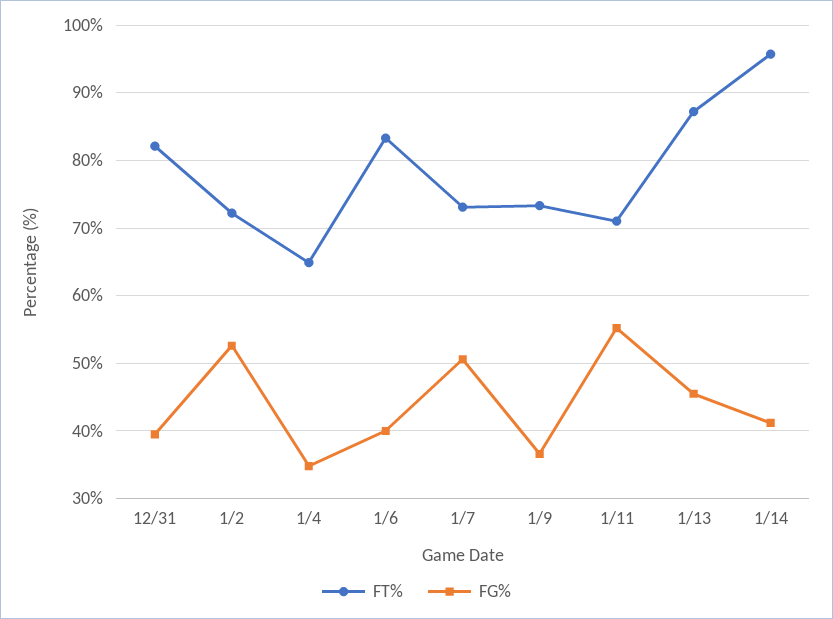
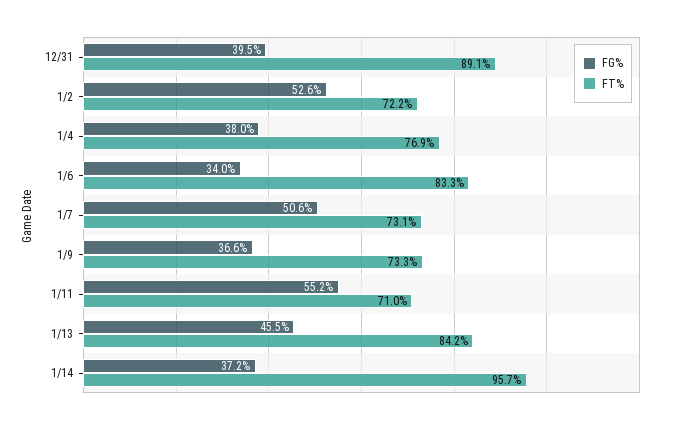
FT%, 12/31: 82 -> 89.1
FT%, 1/4: 65 -> 76.9
FG%, 1/4: 35 -> 38
FG%, 1/6: 40 -> 34
FT%, 1/13: 87 -> 84.2
FG%, 1/14: 41 -> 37.2

